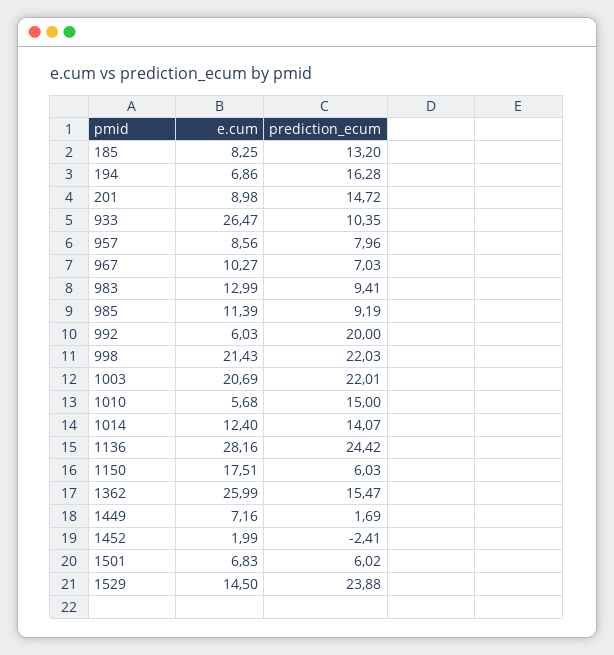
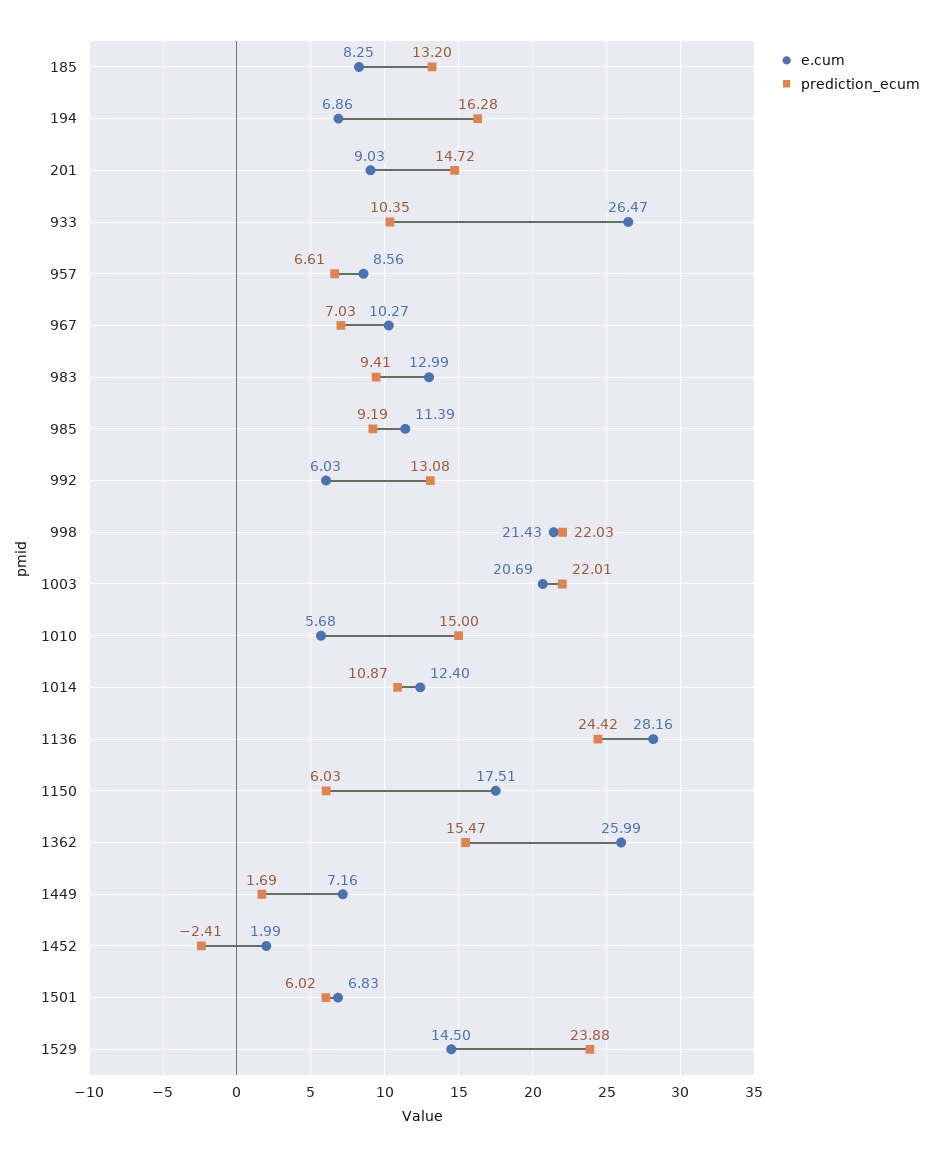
e.cum, 201: 8.98 -> 9.03
prediction_ecum, 957: 7.96 -> 6.61
prediction_ecum, 992: 20 -> 13.08
prediction_ecum, 1014: 14.07 -> 10.87

